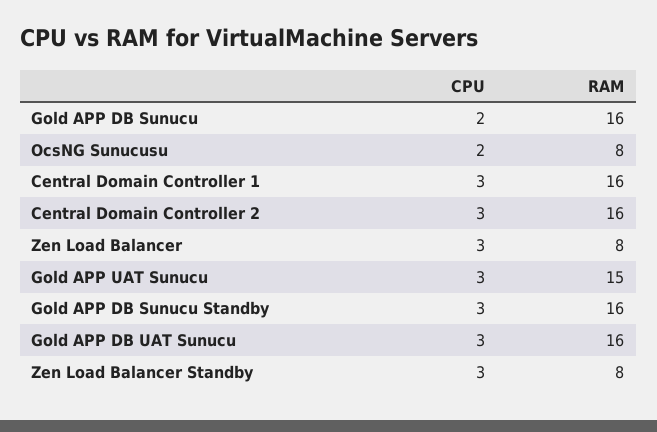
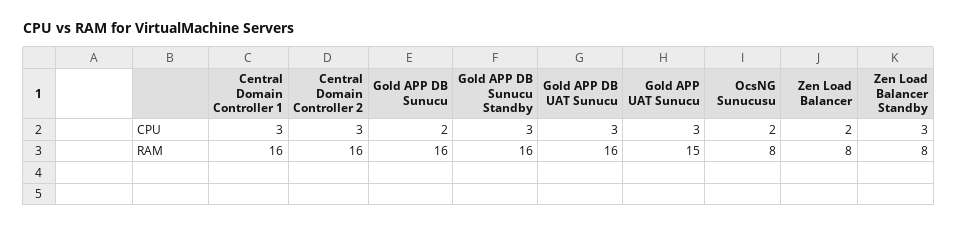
CPU, Zen Load Balancer: 3 -> 2

